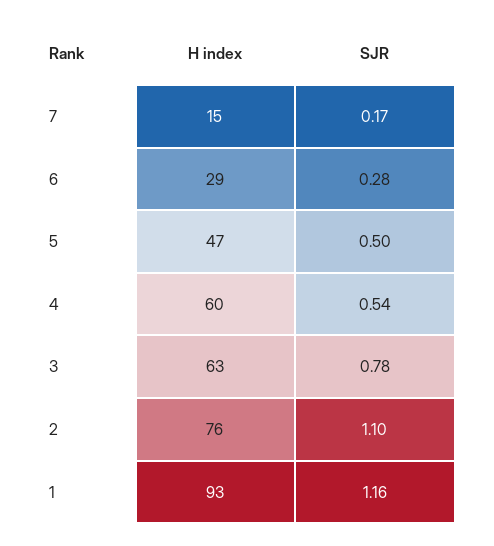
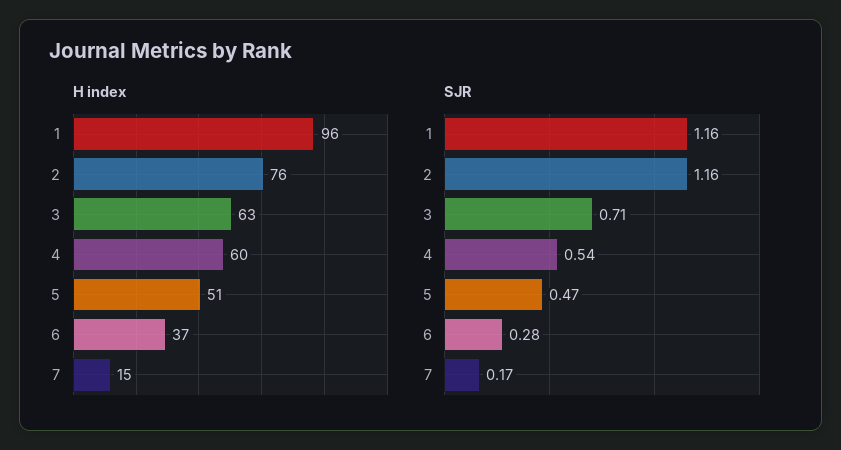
H index, 6: 29 -> 37
H index, 5: 47 -> 51
SJR, 5: 0.5 -> 0.47
SJR, 3: 0.78 -> 0.71
SJR, 2: 1.1 -> 1.16
H index, 1: 93 -> 96

